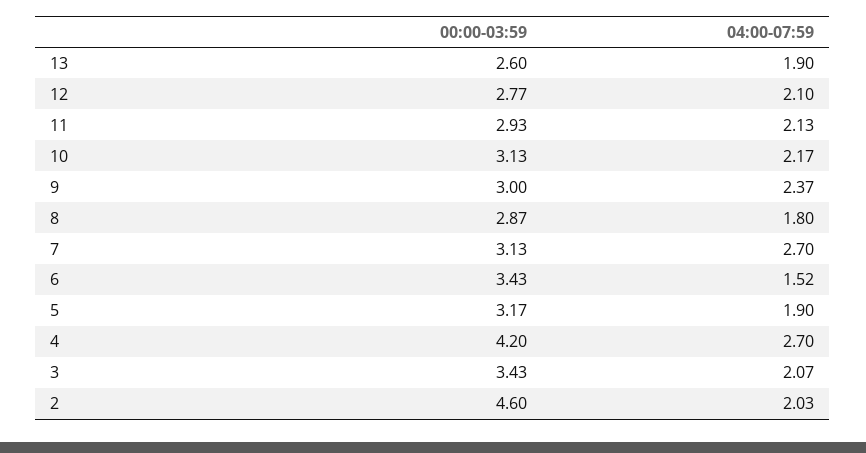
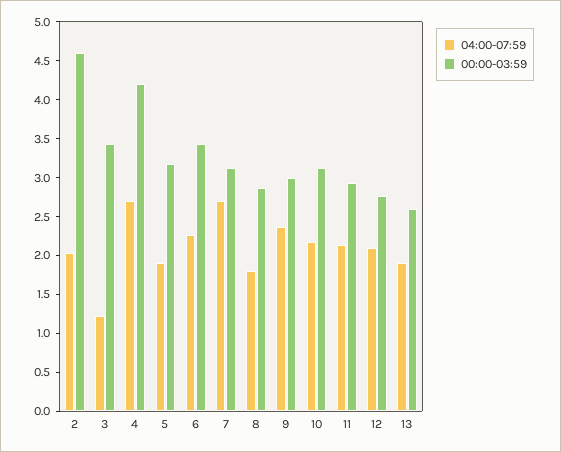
04:00-07:59, 6: 1.52 -> 2.25
04:00-07:59, 3: 2.07 -> 1.25

